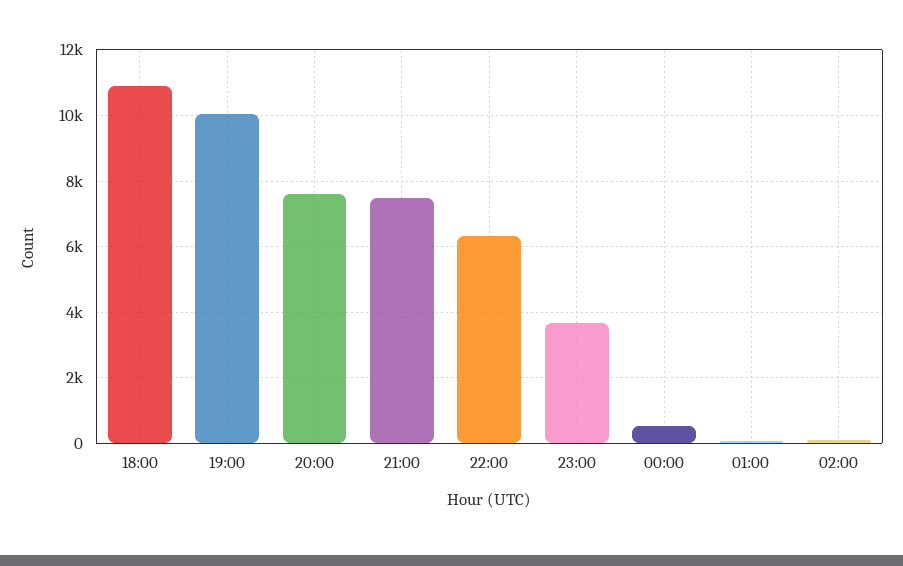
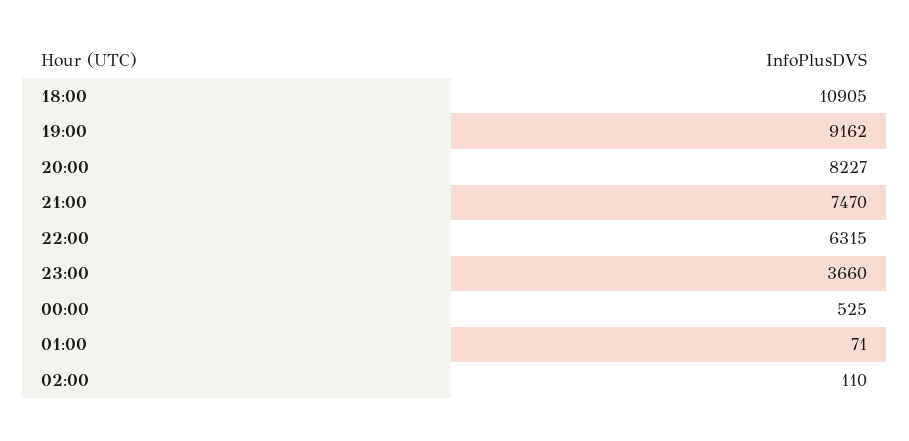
19:00: 10000 -> 9162
20:00: 7600 -> 8227

